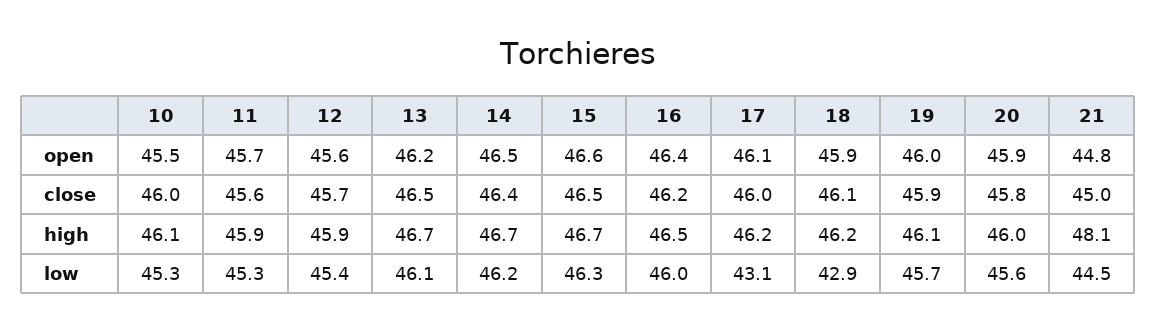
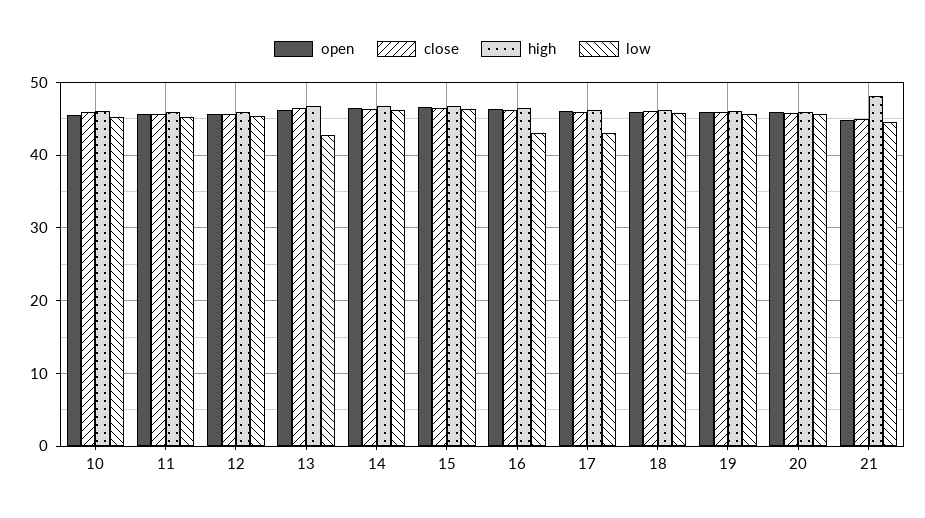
low, 13: 46.1 -> 43
low, 16: 46 -> 43
low, 18: 42.9 -> 46

